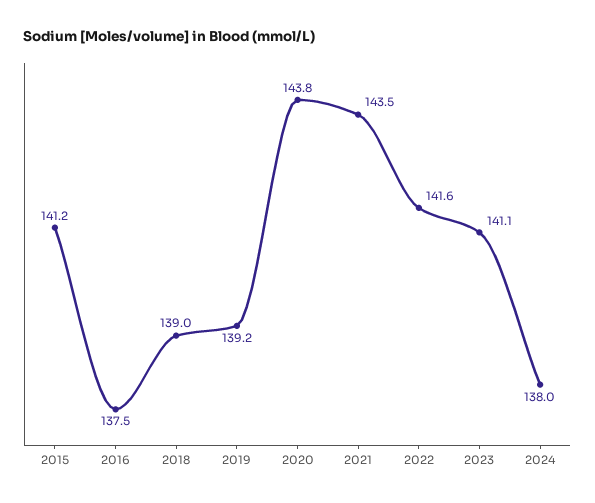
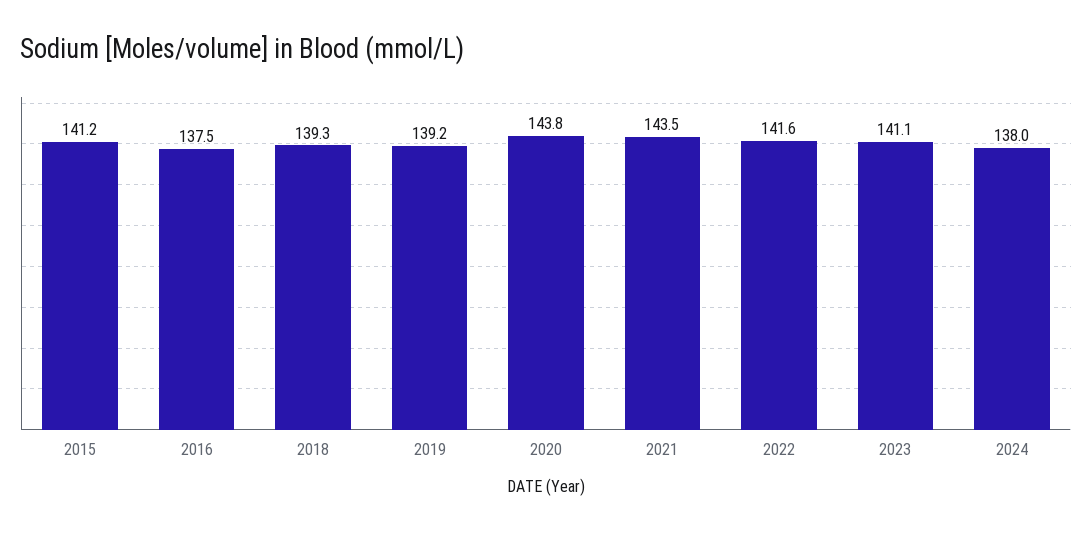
2018: 139 -> 139.3

